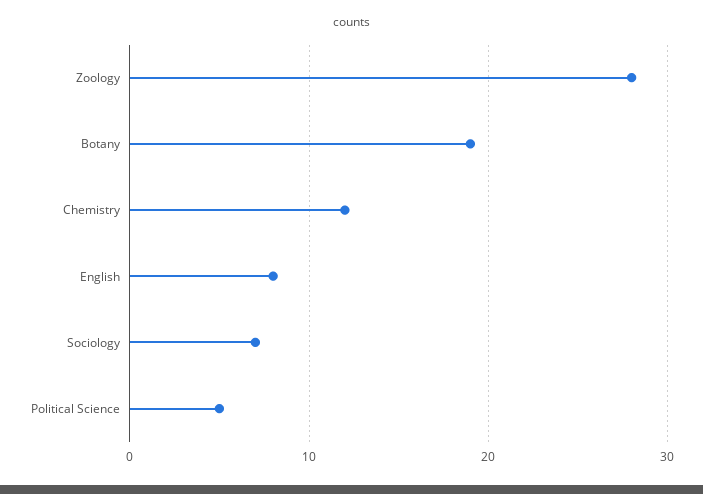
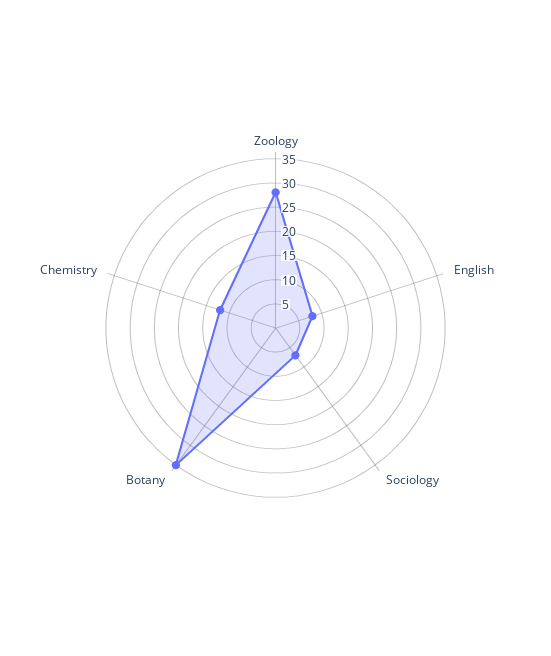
Botany: 19 -> 35
Political Science: 5 -> none

